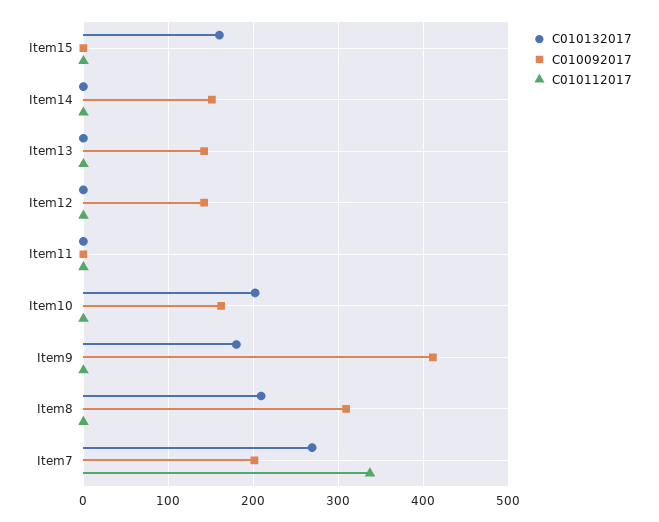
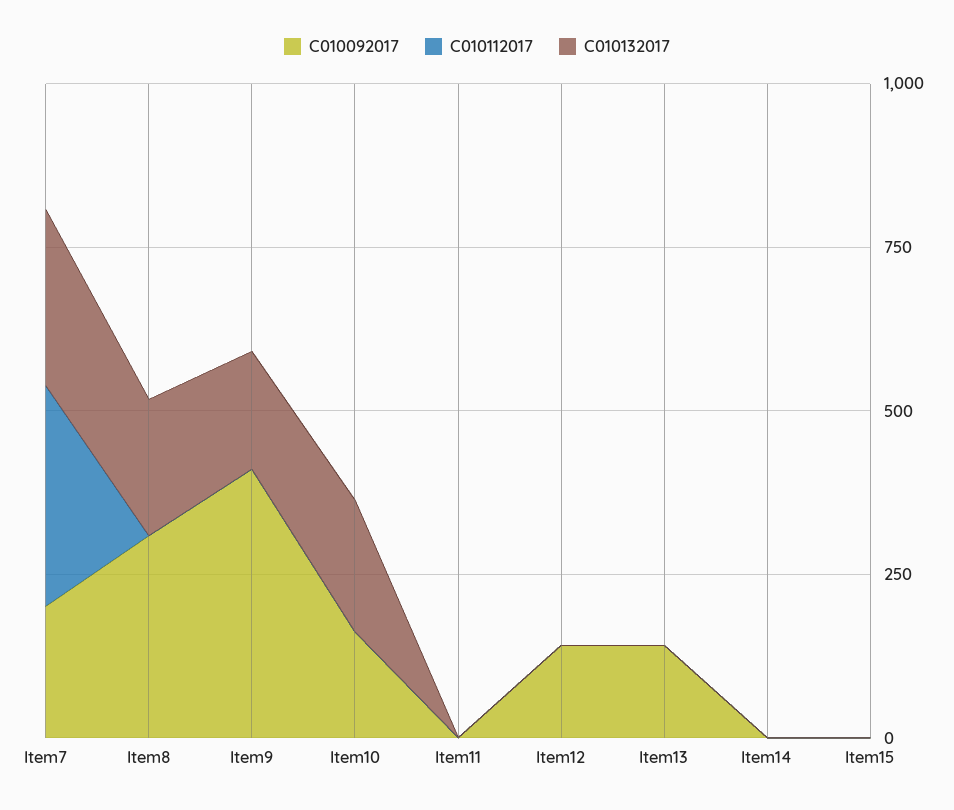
C010132017, Item15: 160 -> 0
C010092017, Item14: 150 -> 0

